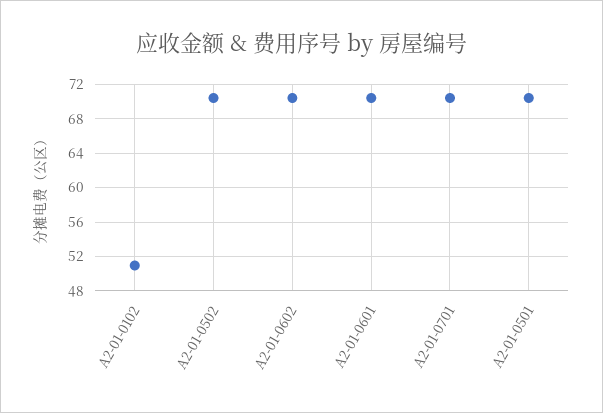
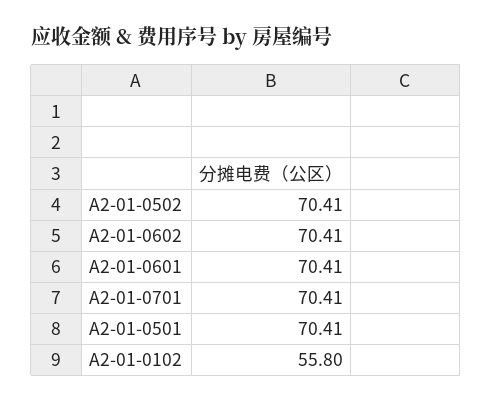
A2-01-0102: 51 -> 55.8

